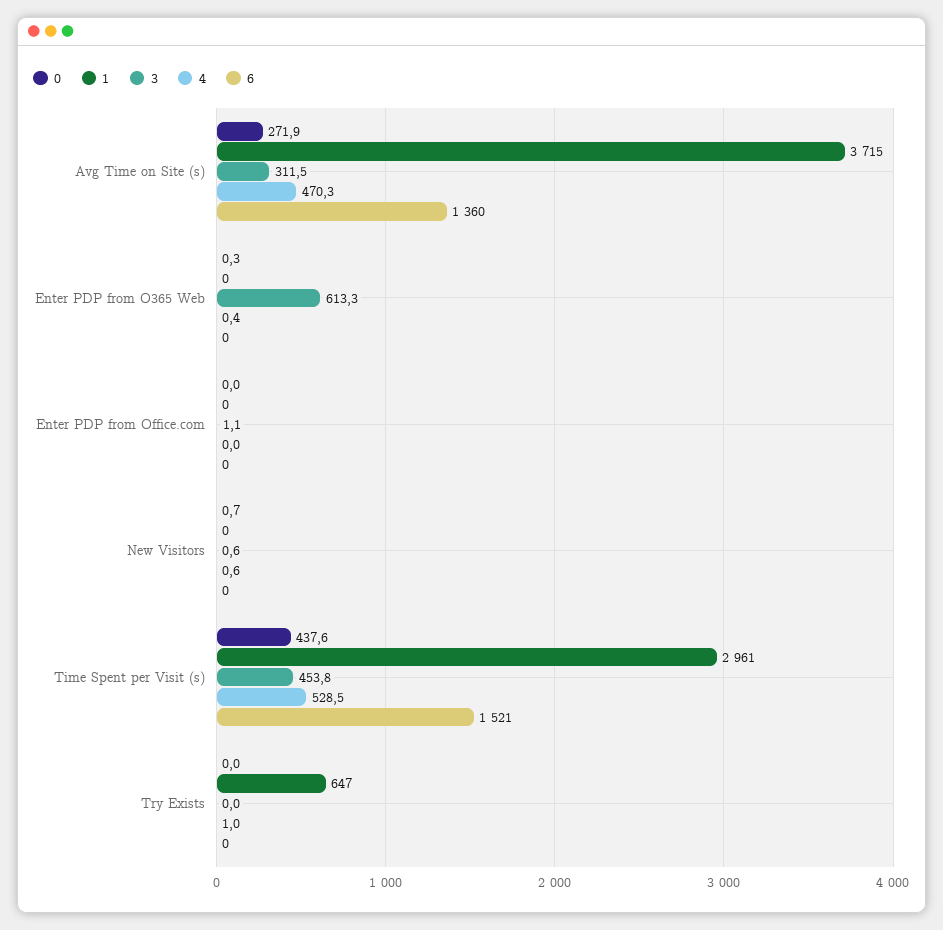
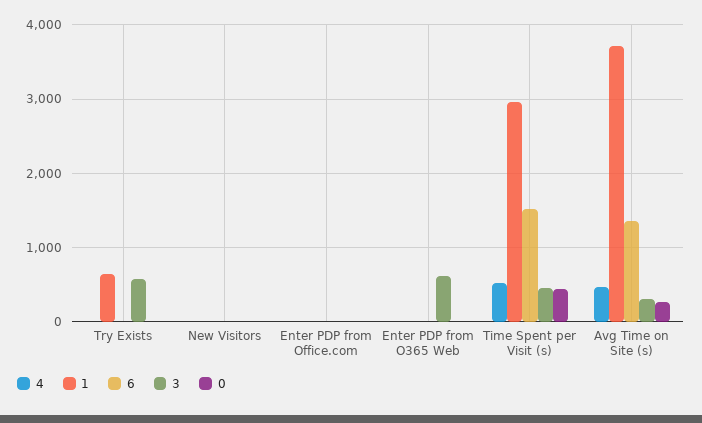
3, Try Exists: 0 -> 600

